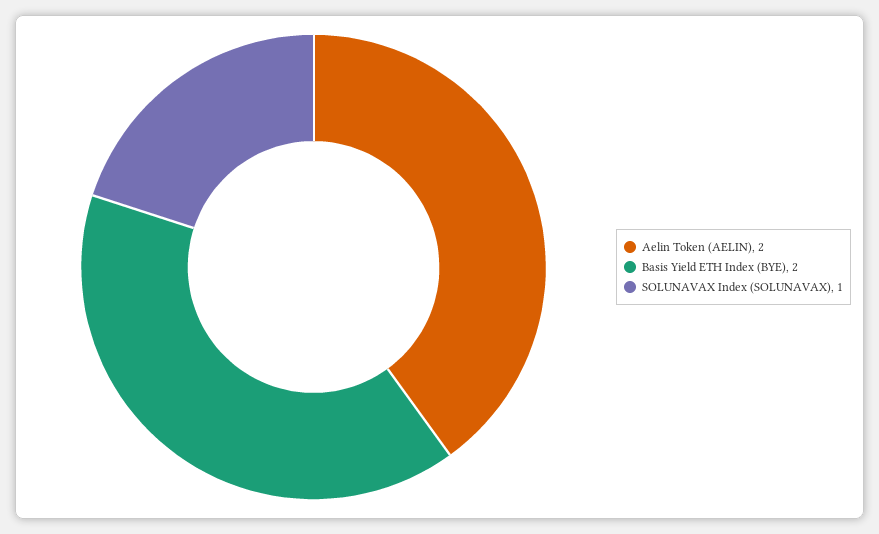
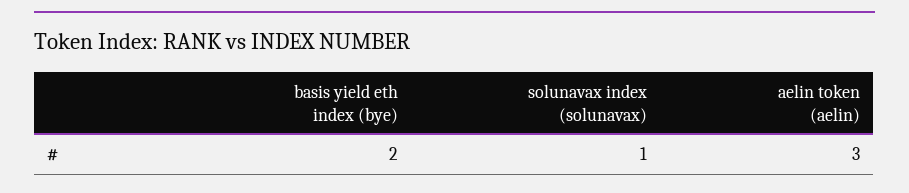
Aelin Token (AELIN): 2 -> 3

